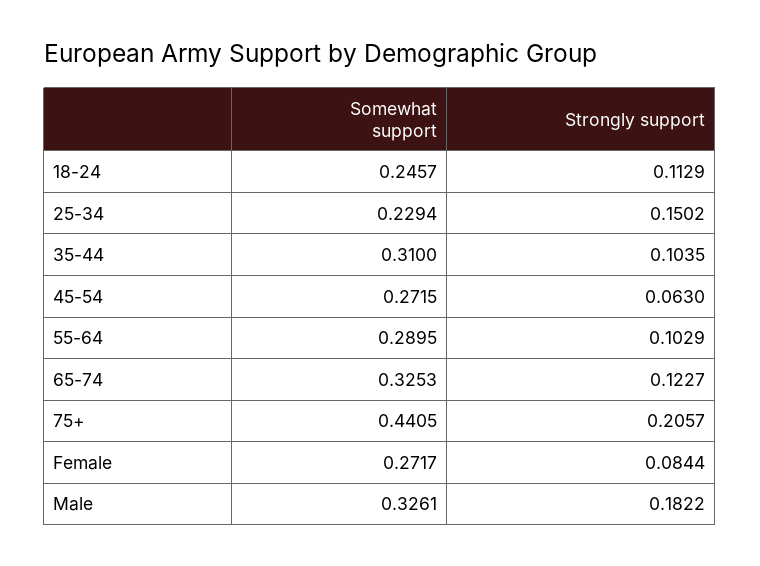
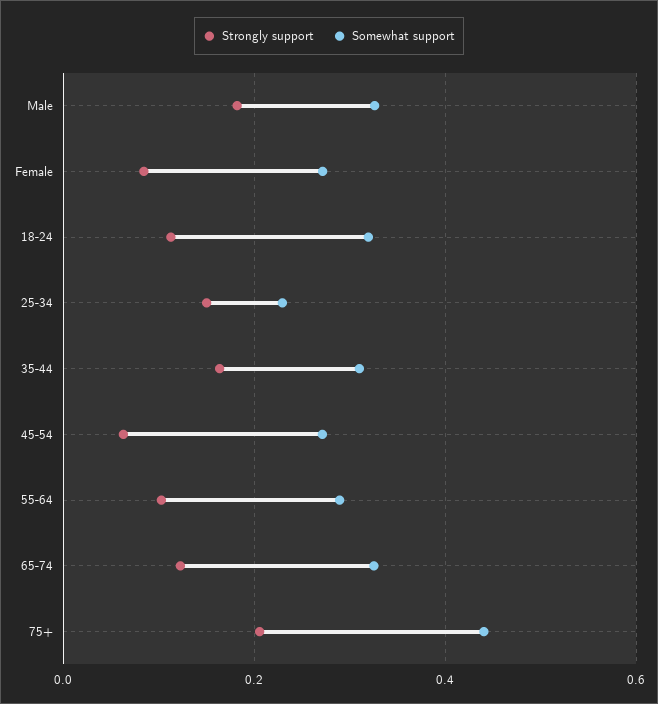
Somewhat support, 18-24: 0.2457 -> 0.32
Strongly support, 35-44: 0.1035 -> 0.16

